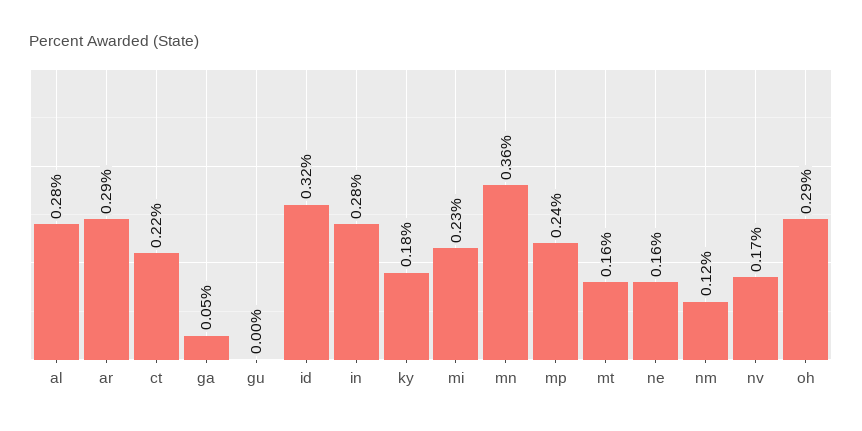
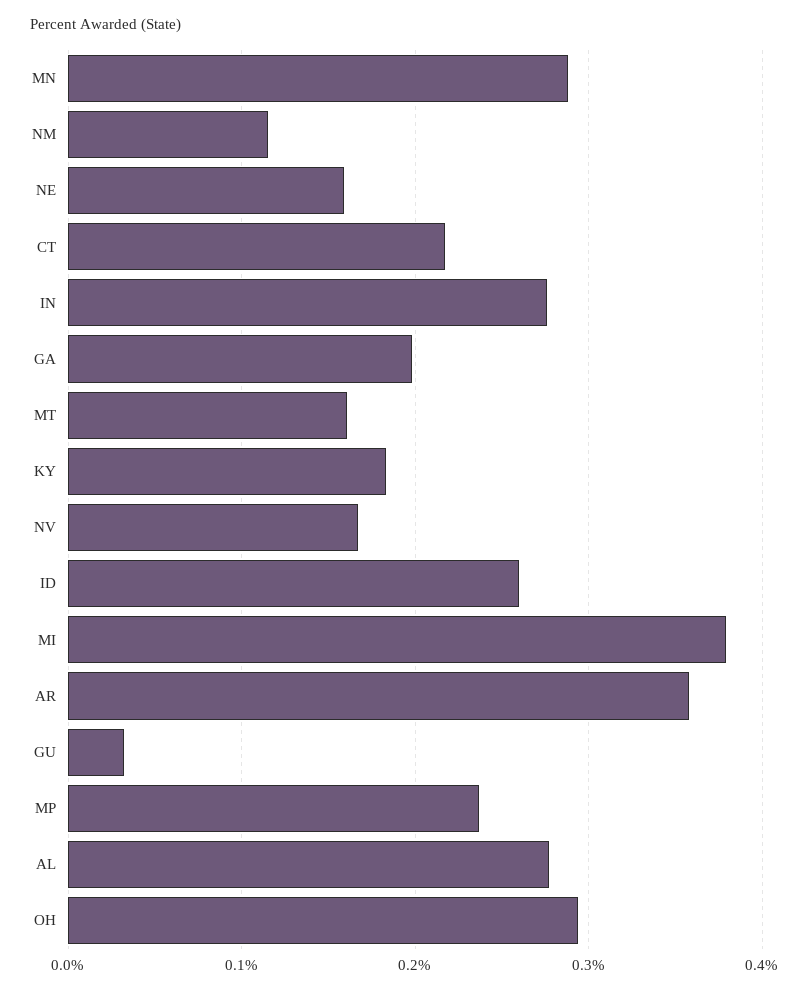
ar: 0.29 -> 0.36
ga: 0.05 -> 0.2
gu: 0 -> 0.03
id: 0.32 -> 0.26
mi: 0.23 -> 0.38
mn: 0.36 -> 0.29

